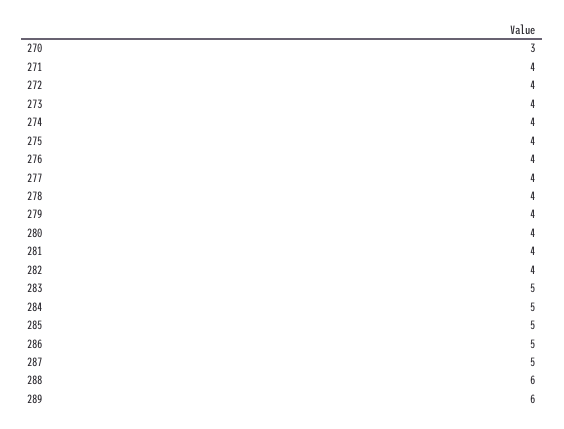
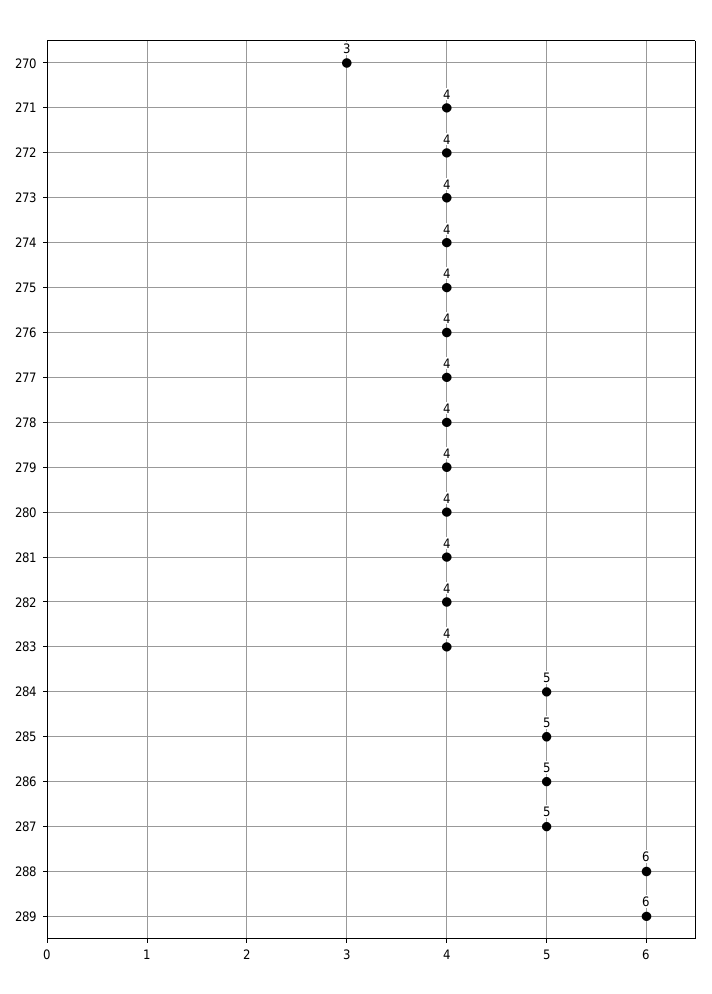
283: 5 -> 4

